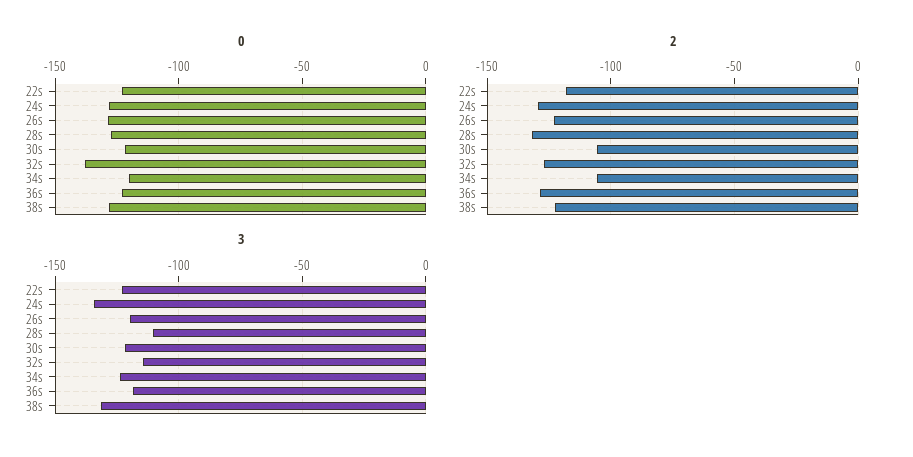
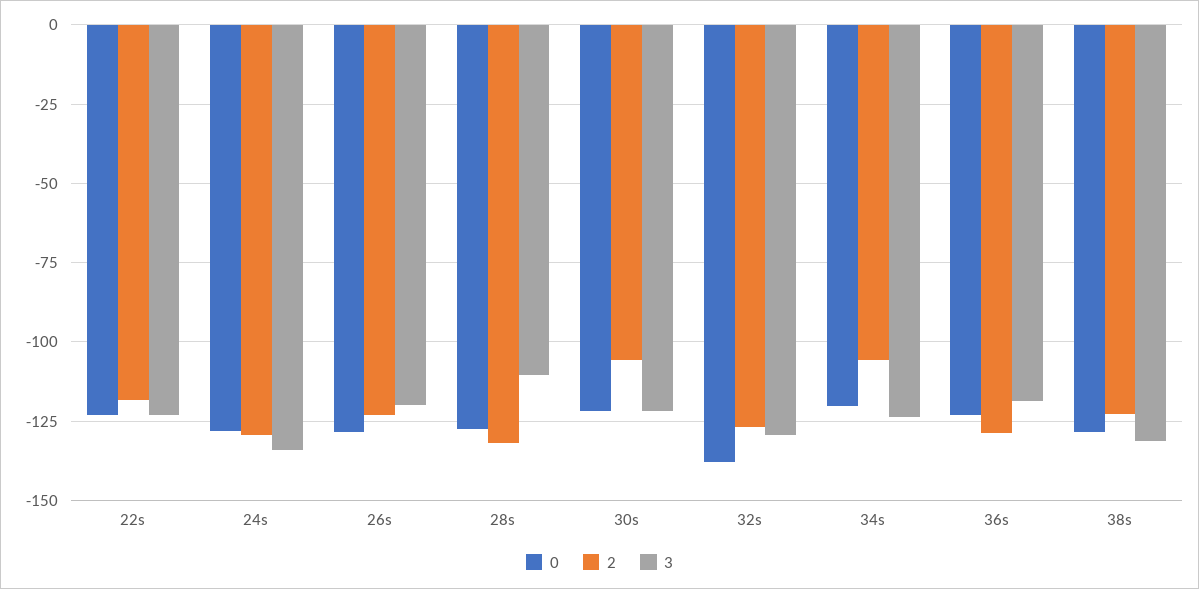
3, 32s: -115 -> -130

